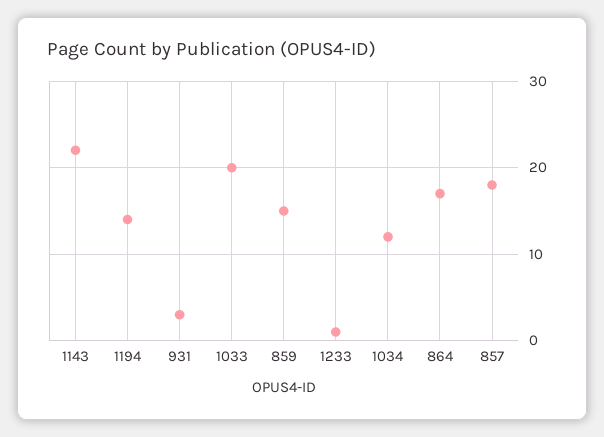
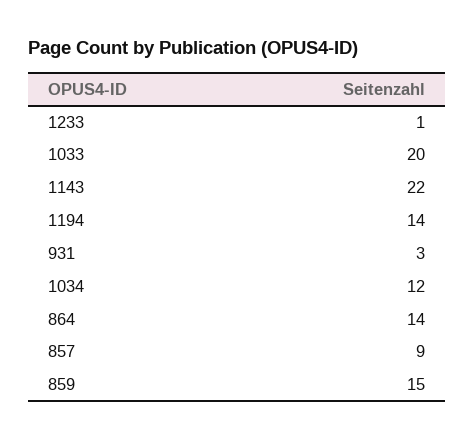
864: 17 -> 14
857: 18 -> 9

